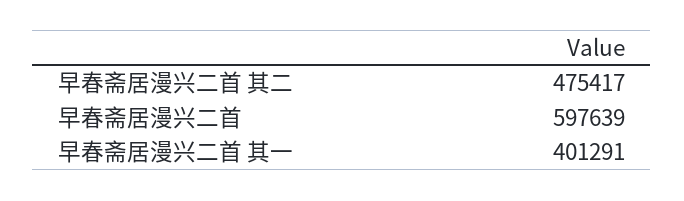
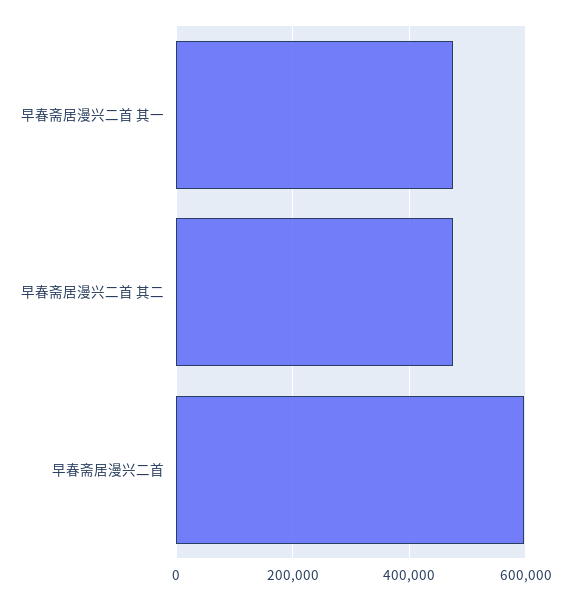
早春斋居漫兴二首 其一: 401291 -> 480000

